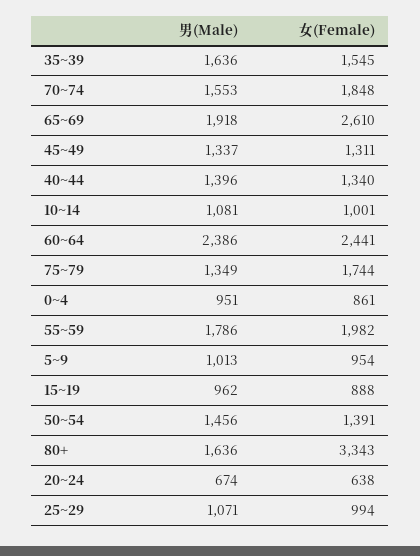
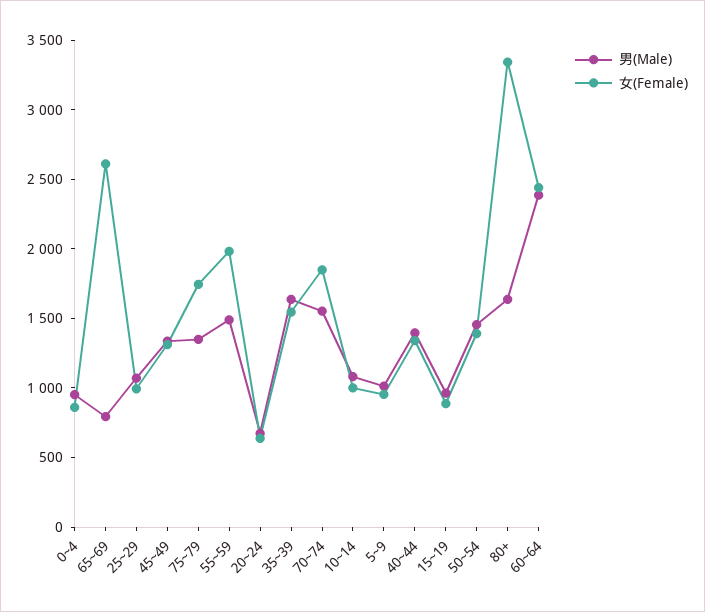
男(Male), 65~69: 1918 -> 800
男(Male), 55~59: 1786 -> 1500

